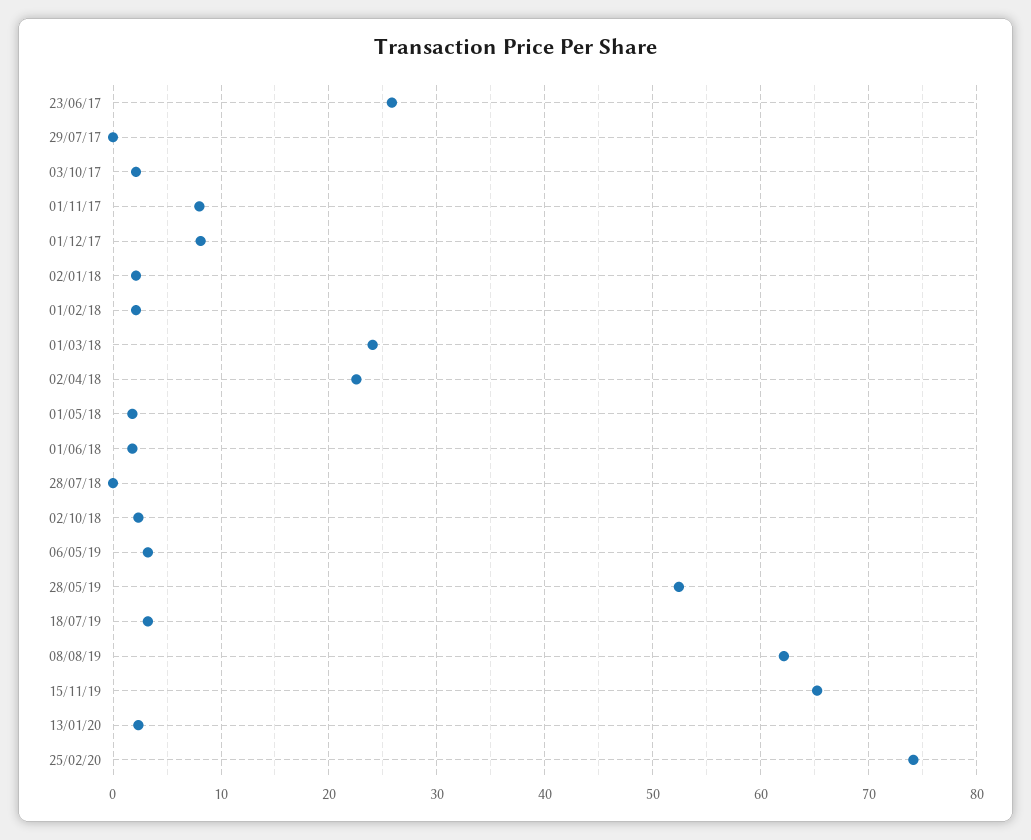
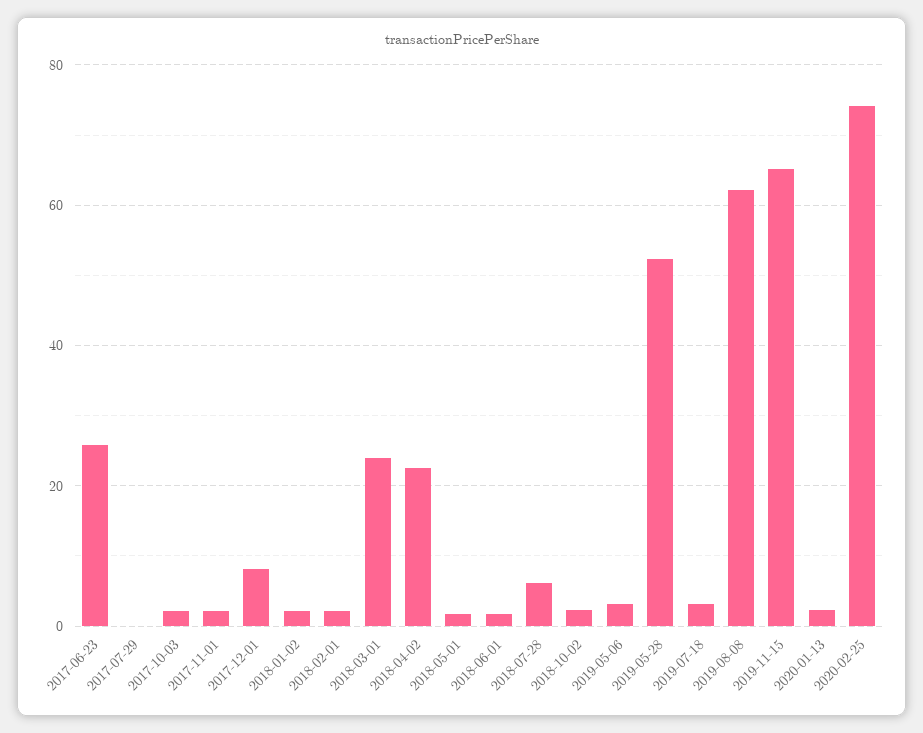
01/11/17: 8 -> 2
28/07/18: 0 -> 6

